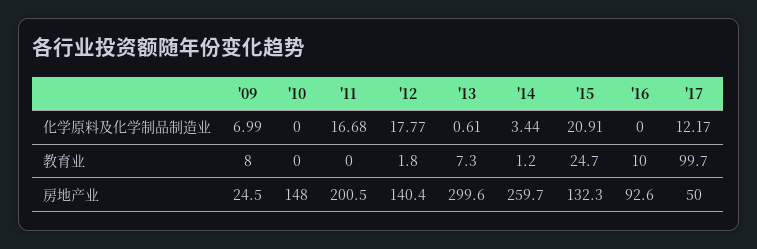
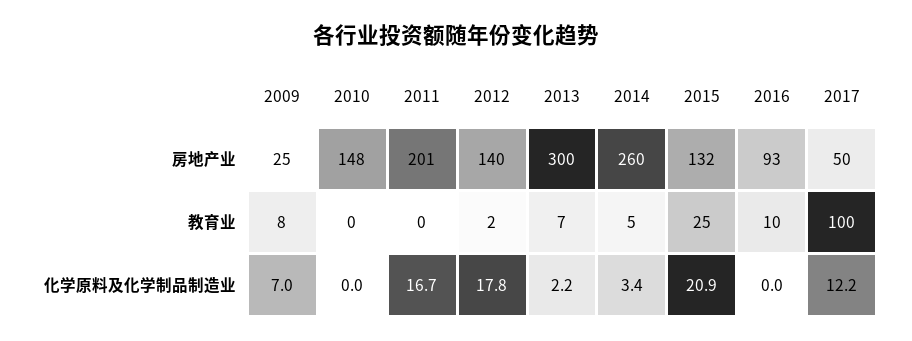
'13, 化学原料及化学制品制造业: 0.61 -> 2.2
'14, 教育业: 1.2 -> 5

